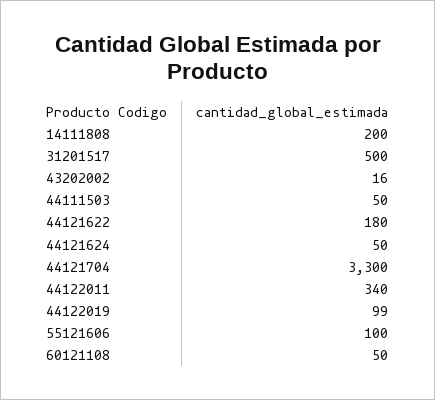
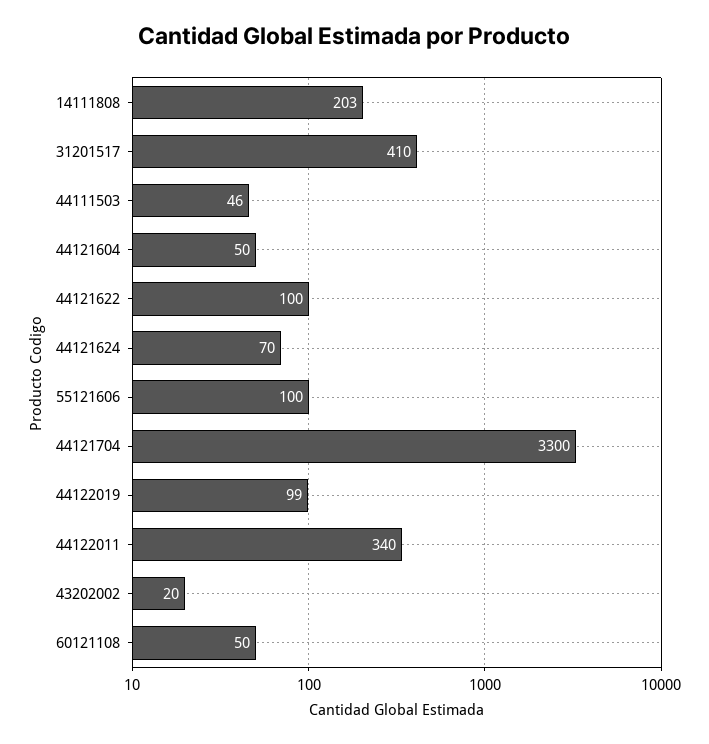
14111808: 200 -> 203
31201517: 500 -> 410
43202002: 16 -> 20
44111503: 50 -> 46
44121622: 180 -> 100
44121624: 50 -> 70
44121604: none -> 50

